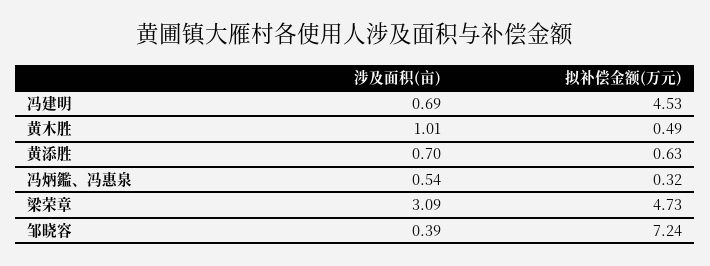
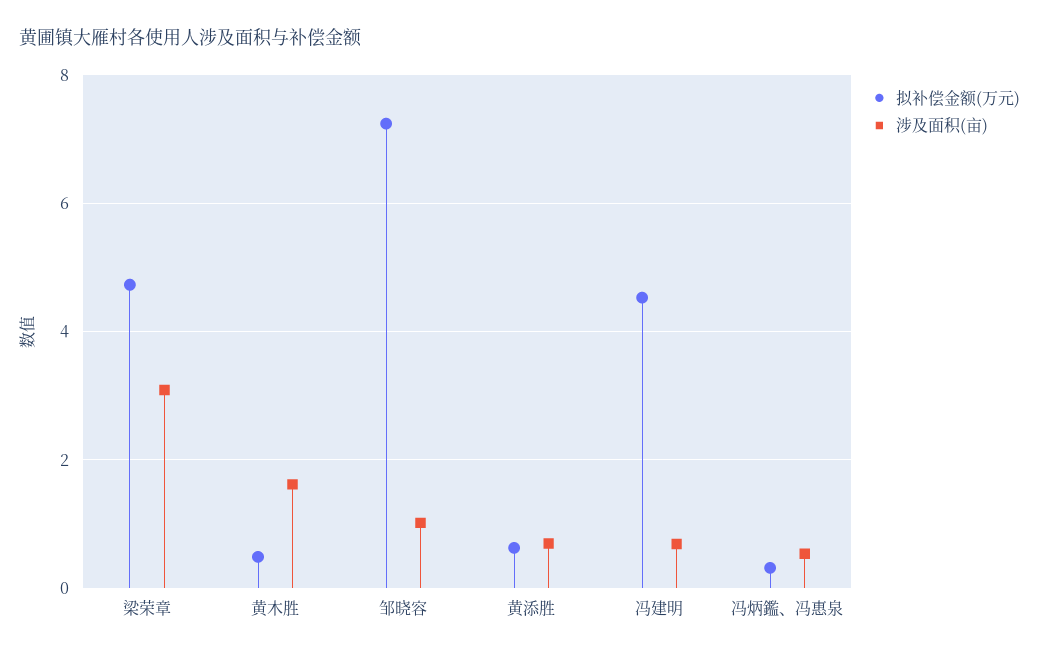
涉及面积(亩), 黄木胜: 1.01 -> 1.6
涉及面积(亩), 邹晓容: 0.39 -> 1

